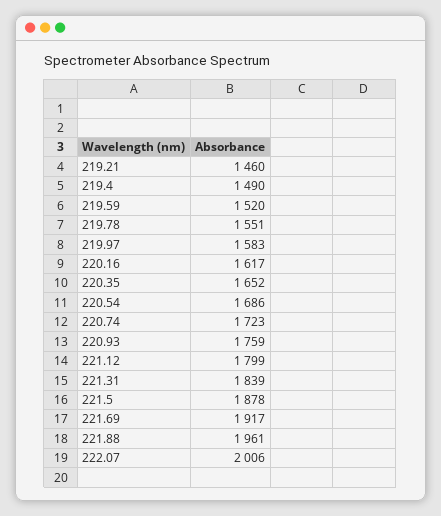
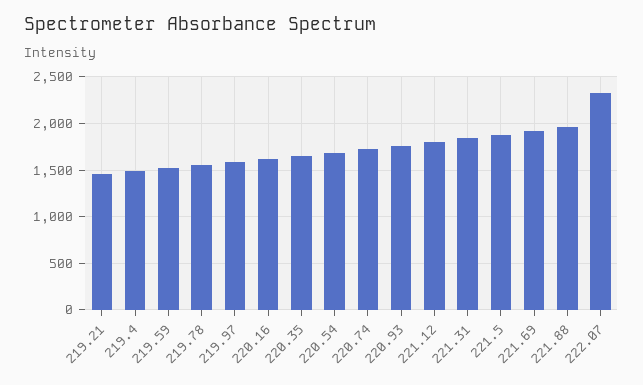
222.07: 2006 -> 2300

